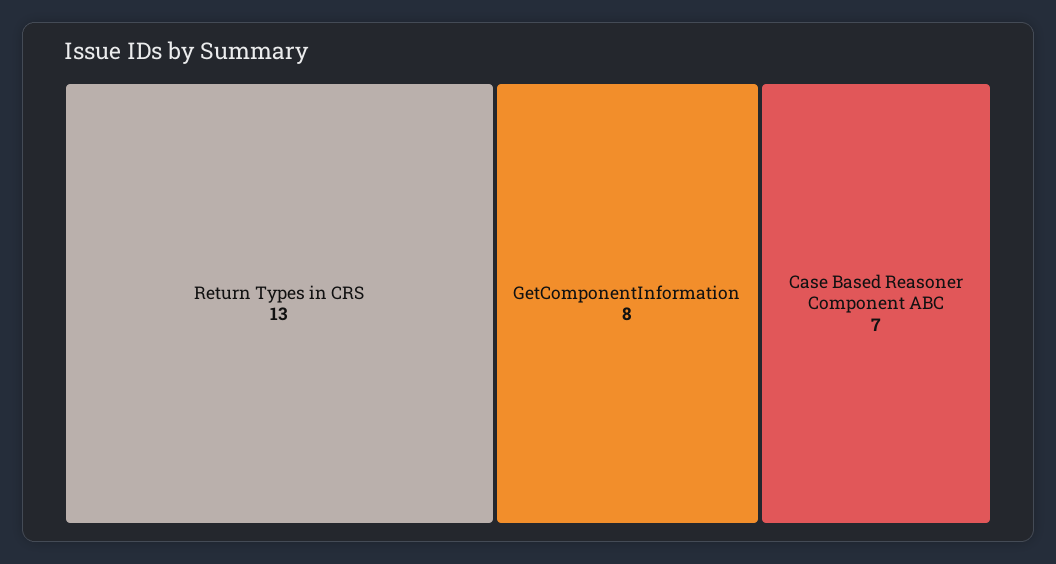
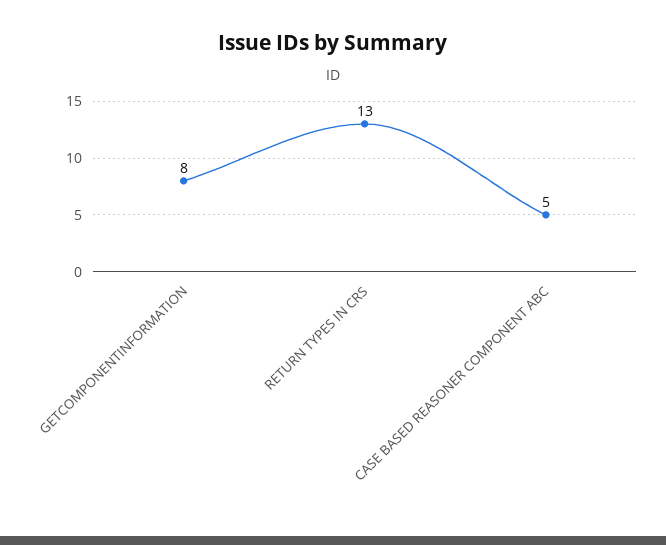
Case Based Reasoner Component ABC: 7 -> 5

